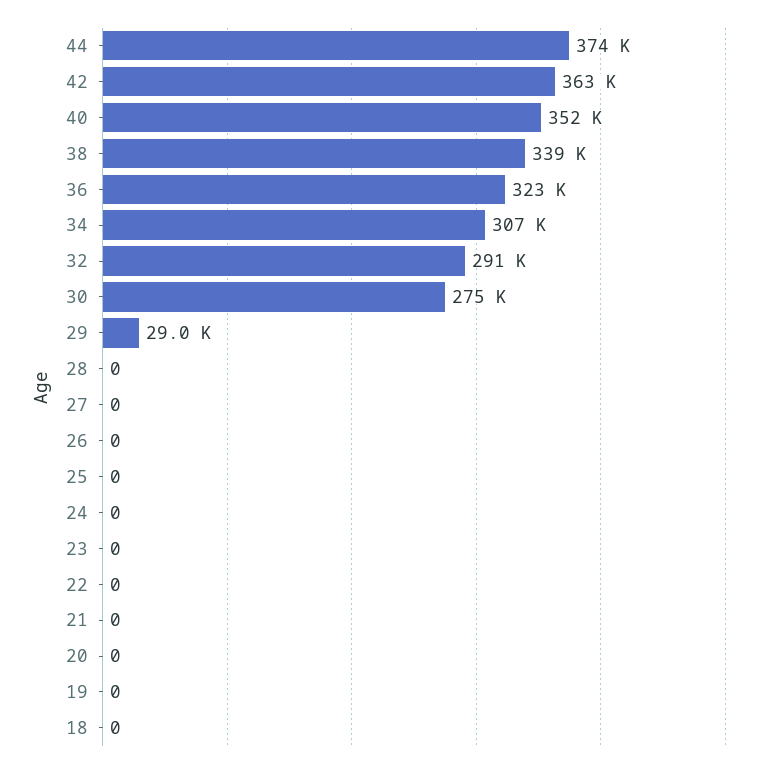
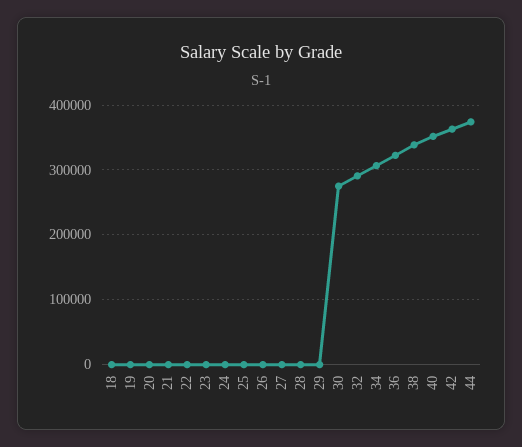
29: 29000 -> 0

